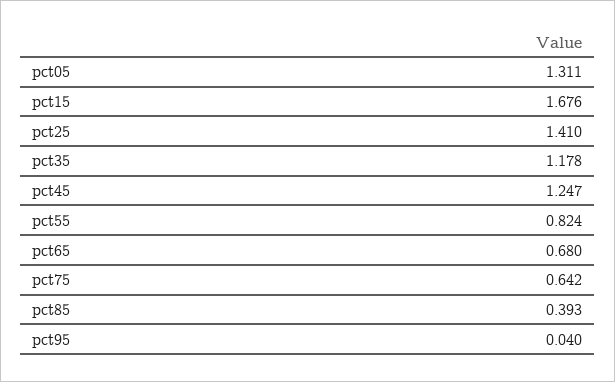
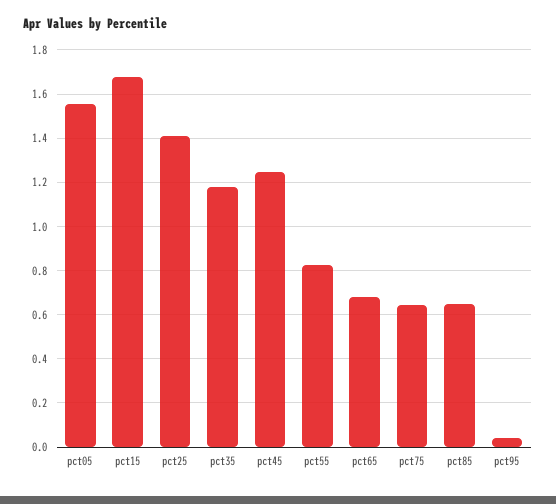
pct05: 1.311 -> 1.55
pct85: 0.393 -> 0.65

